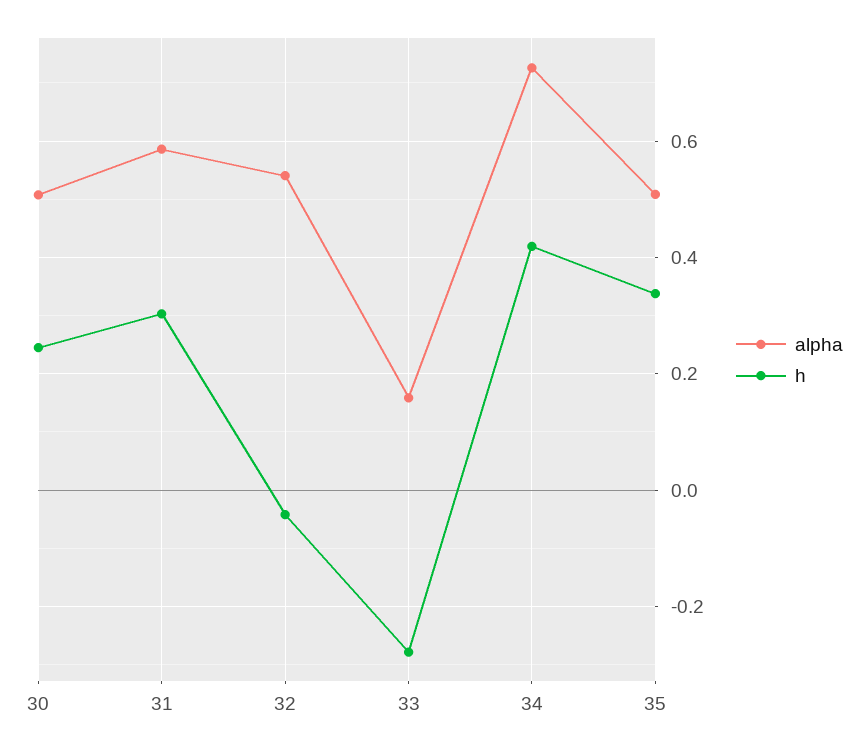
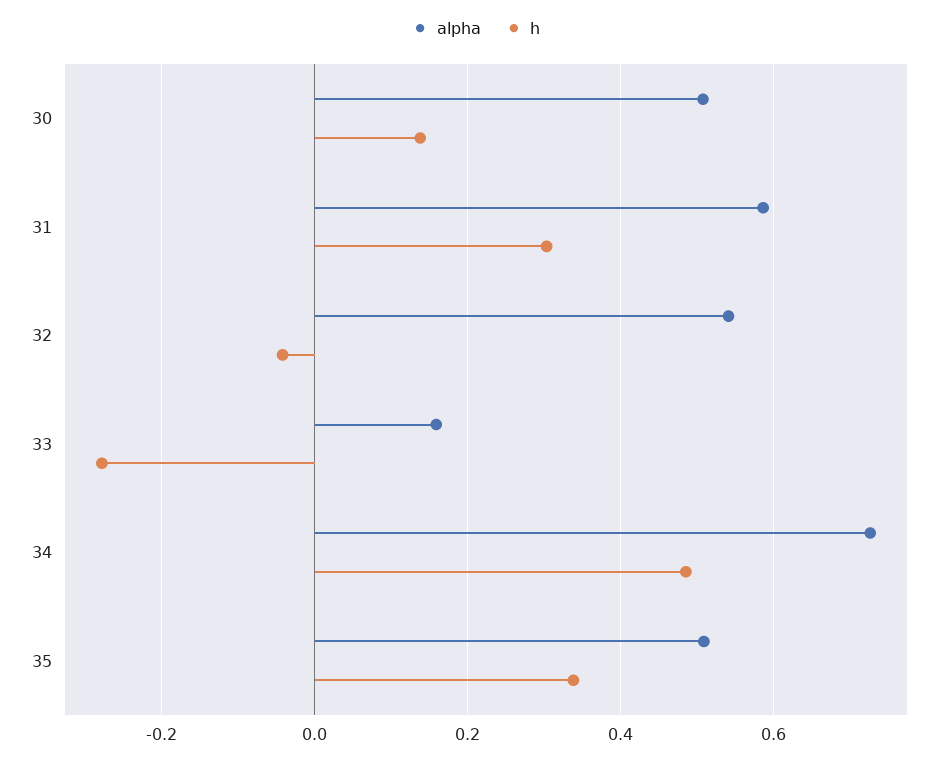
h, 30: 0.24 -> 0.14
h, 34: 0.42 -> 0.48

